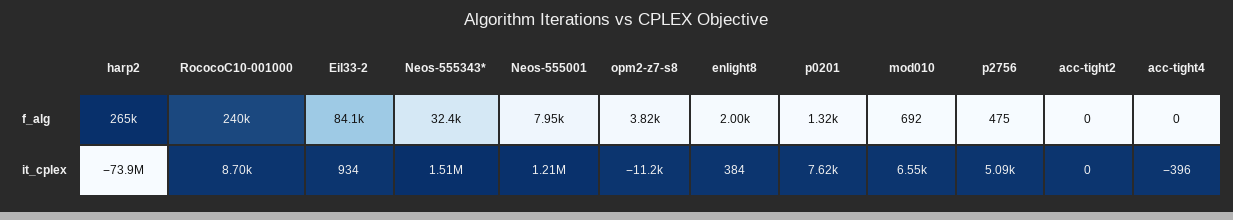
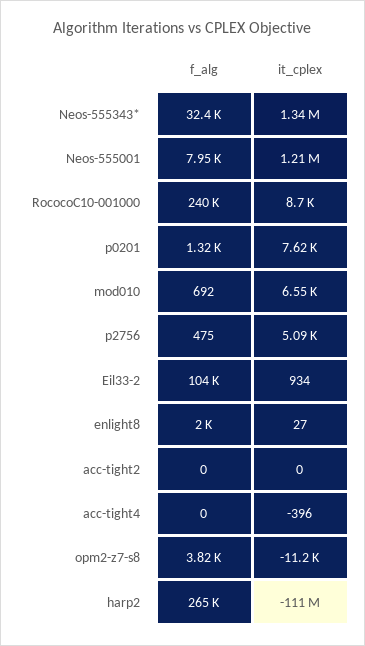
Eil33-2, f_alg: 84100 -> 104000
harp2, it_cplex: -73900000 -> -111000000
Neos-555343*, it_cplex: 1510000 -> 1340000
enlight8, it_cplex: 384 -> 27

